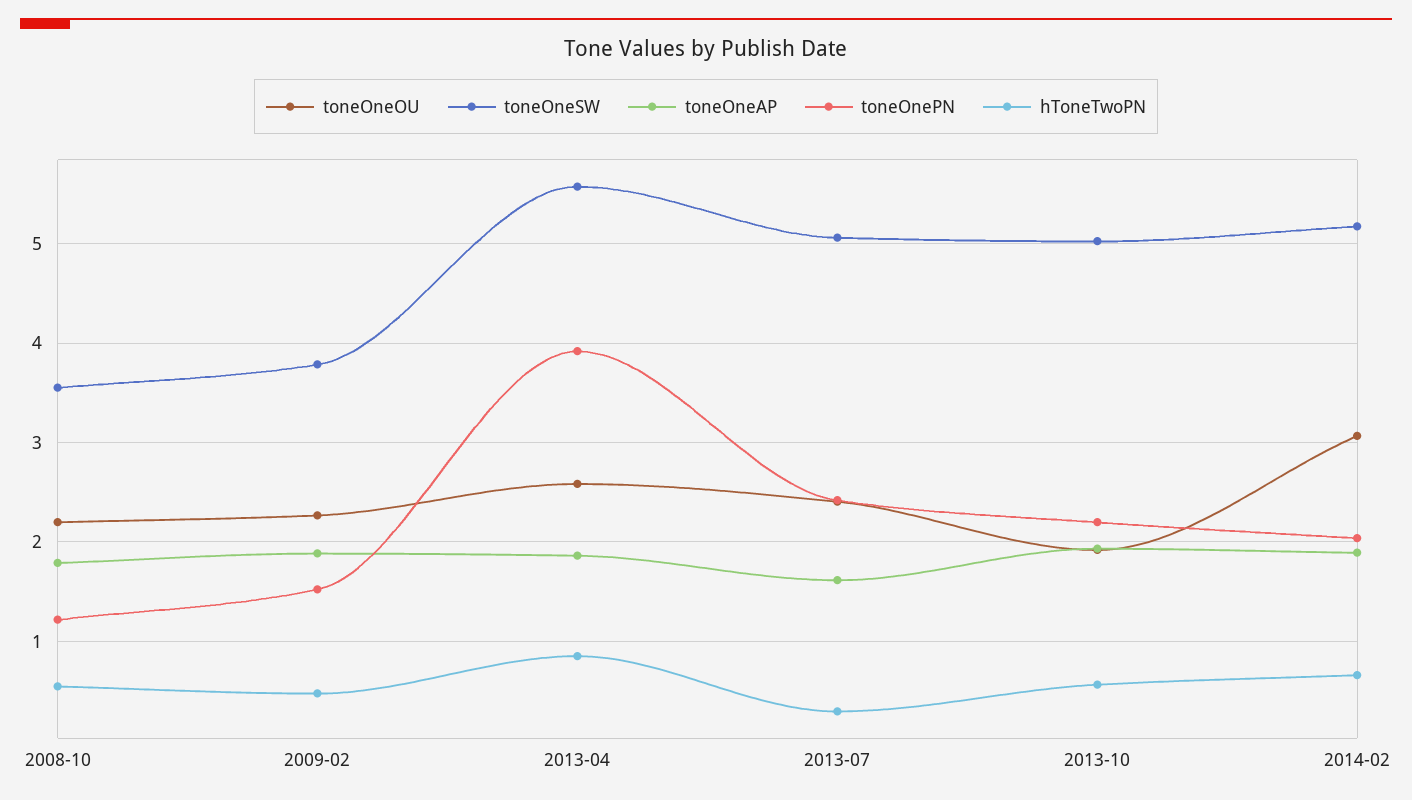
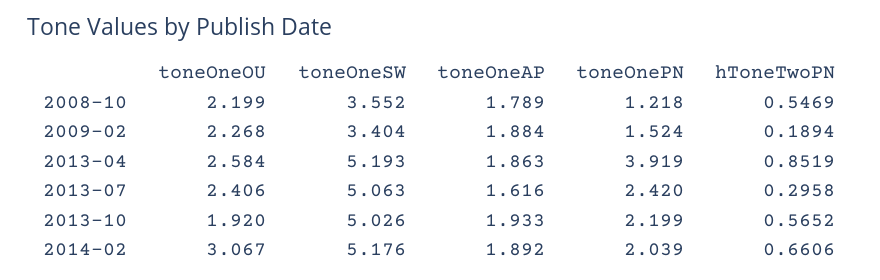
toneOneSW, 2009-02: 3.8 -> 3.404
hToneTwoPN, 2009-02: 0.5 -> 0.1894
toneOneSW, 2013-04: 5.6 -> 5.193

